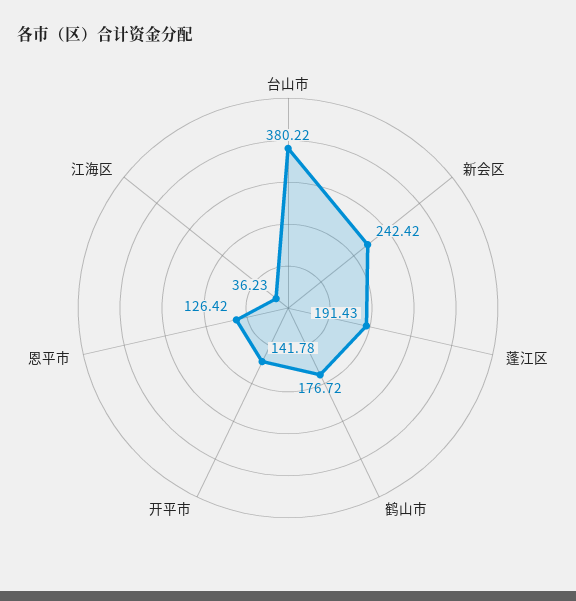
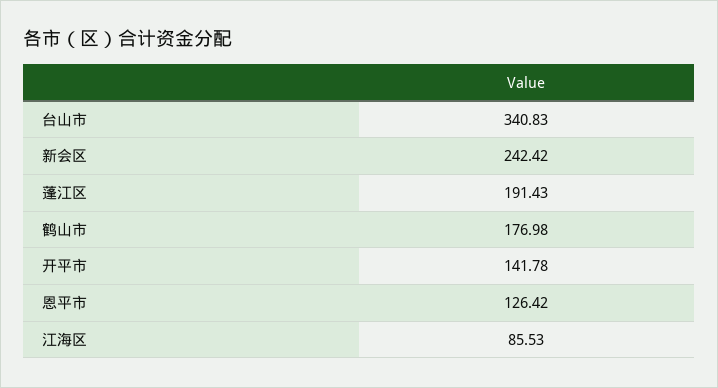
台山市: 380.22 -> 340.83
鹤山市: 176.72 -> 176.98
江海区: 36.23 -> 85.53

